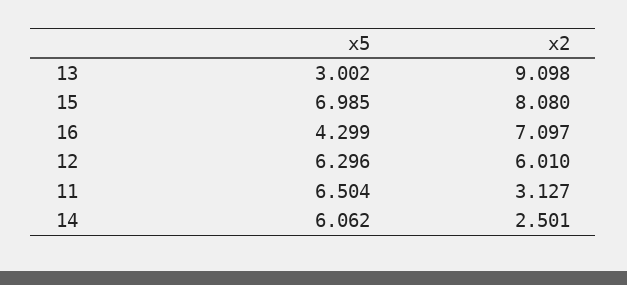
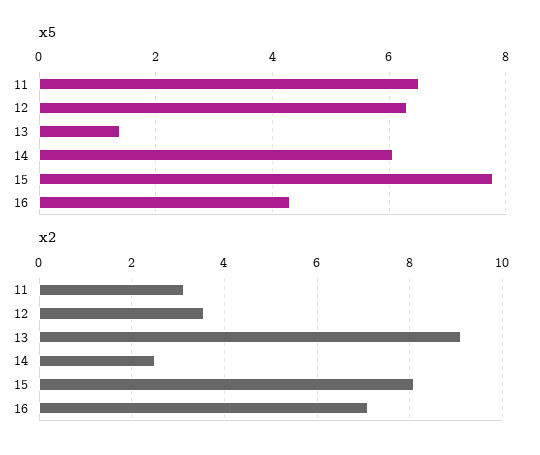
x5, 13: 3.002 -> 1.4
x5, 15: 6.985 -> 7.8
x2, 12: 6.01 -> 3.6

